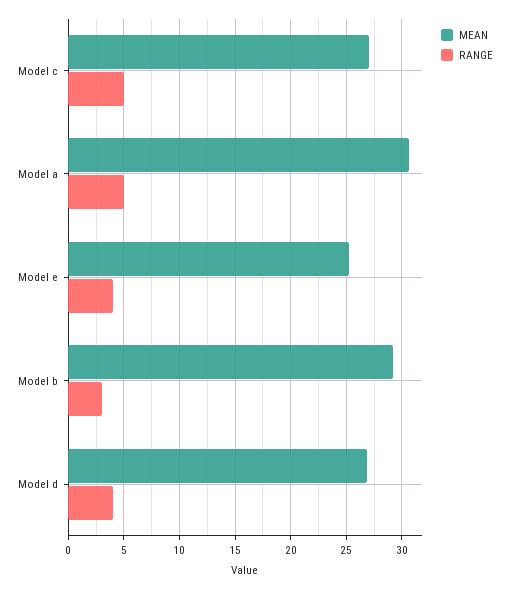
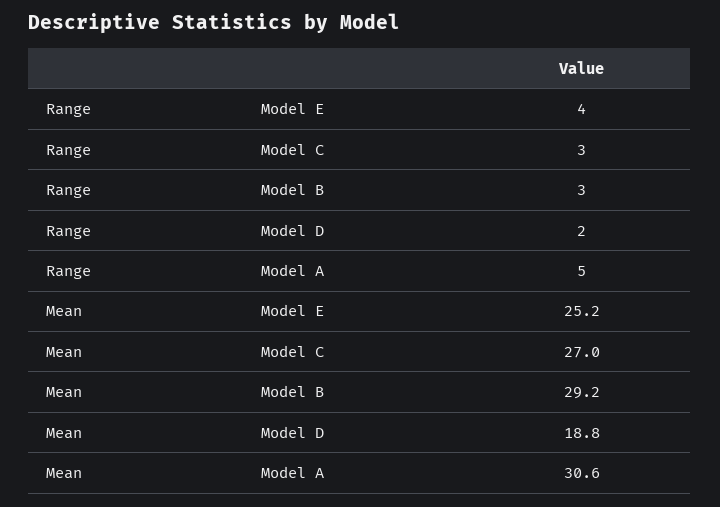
RANGE, Model c: 5 -> 3
MEAN, Model d: 27 -> 18.8
RANGE, Model d: 4 -> 2

